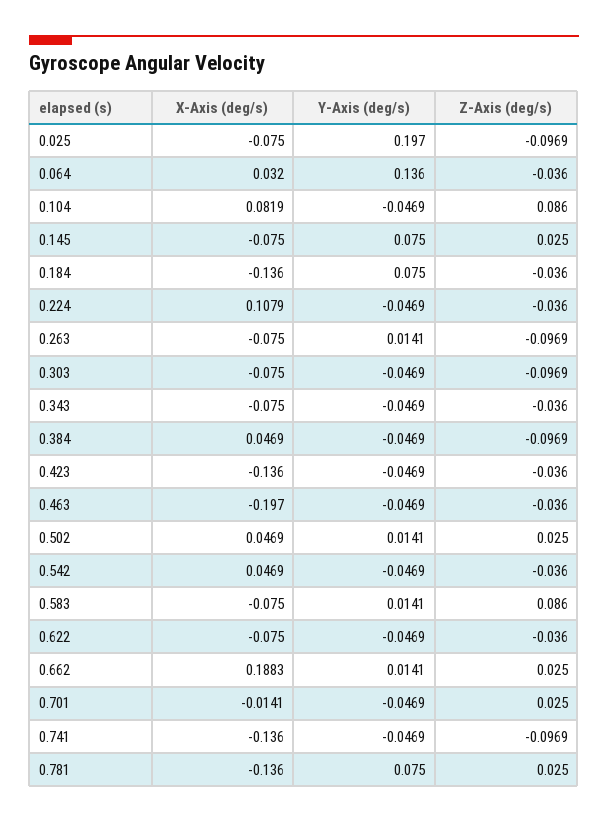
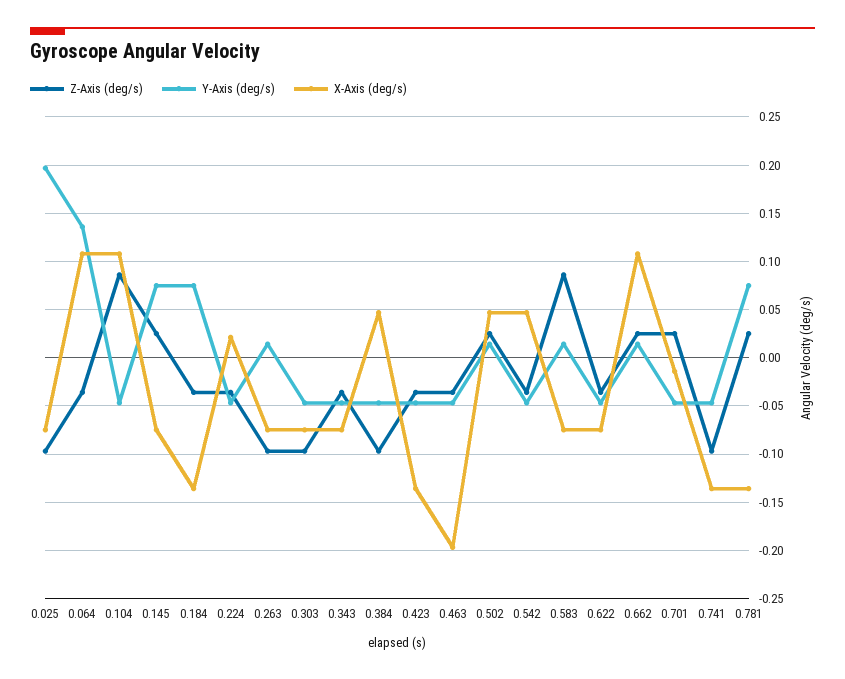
X-Axis (deg/s), 0.064: 0.032 -> 0.11
X-Axis (deg/s), 0.104: 0.0819 -> 0.11
X-Axis (deg/s), 0.224: 0.1079 -> 0.02
X-Axis (deg/s), 0.662: 0.1883 -> 0.11

